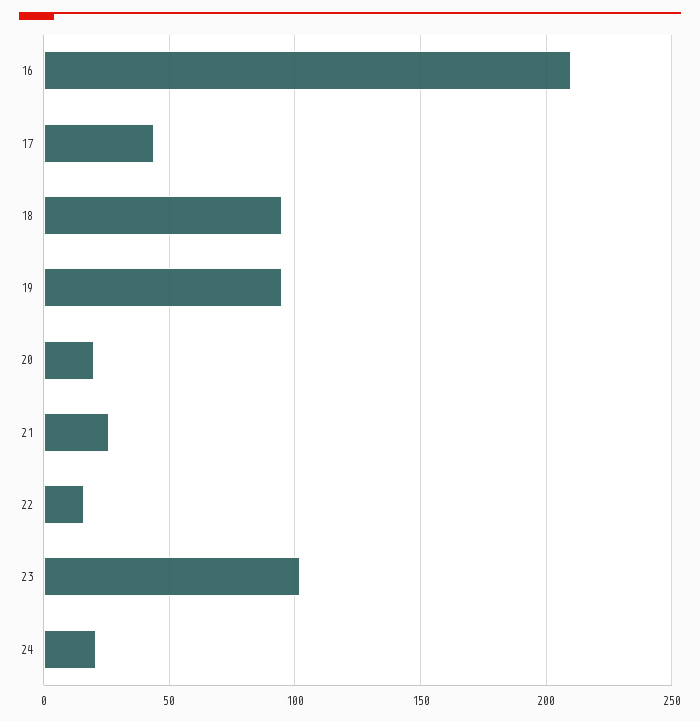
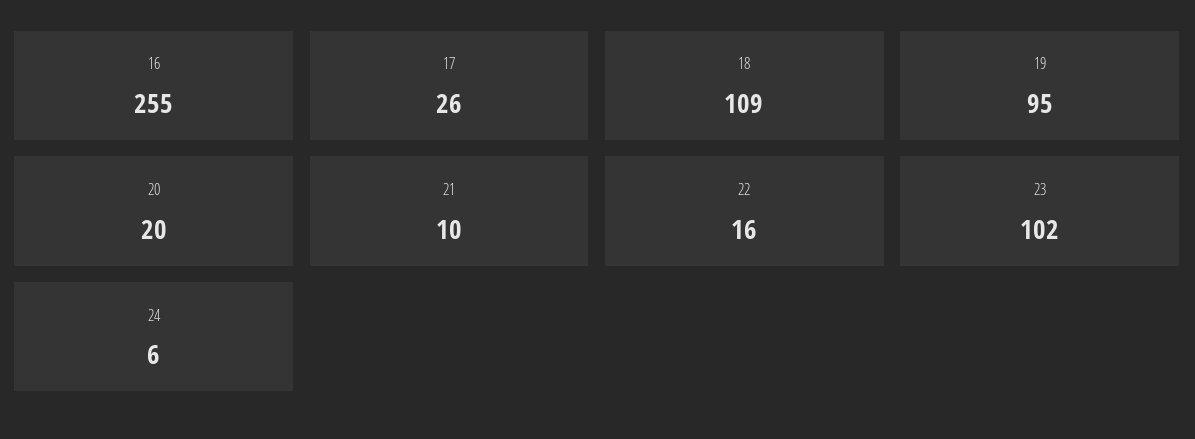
16: 210 -> 255
17: 45 -> 26
18: 95 -> 109
21: 25 -> 10
24: 20 -> 6

